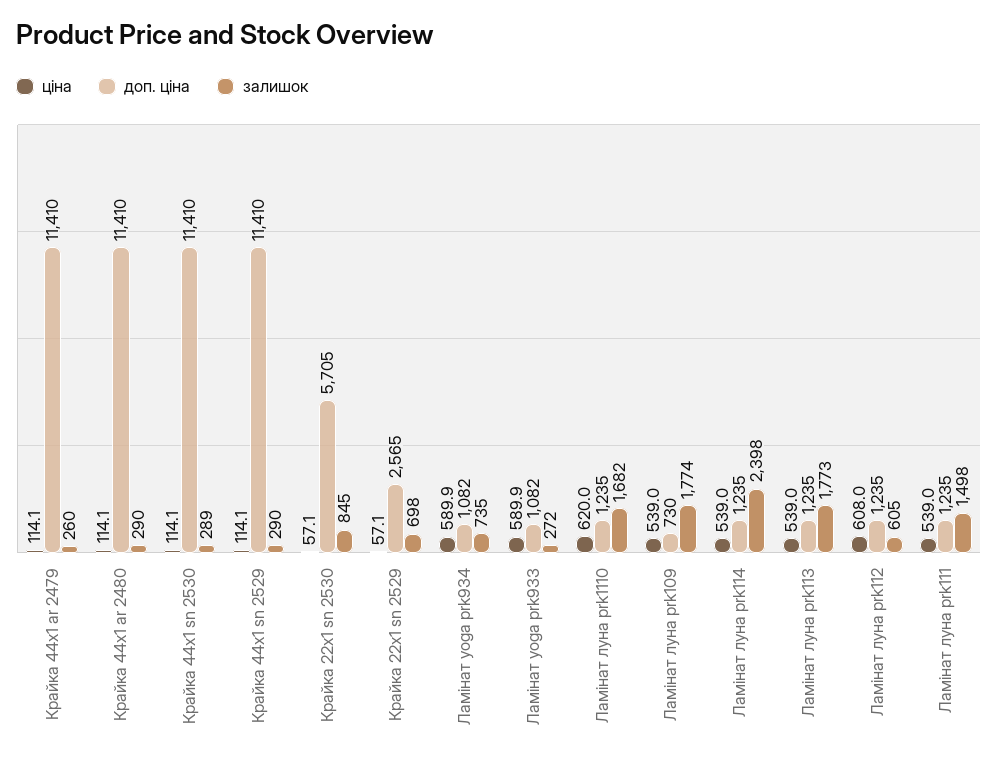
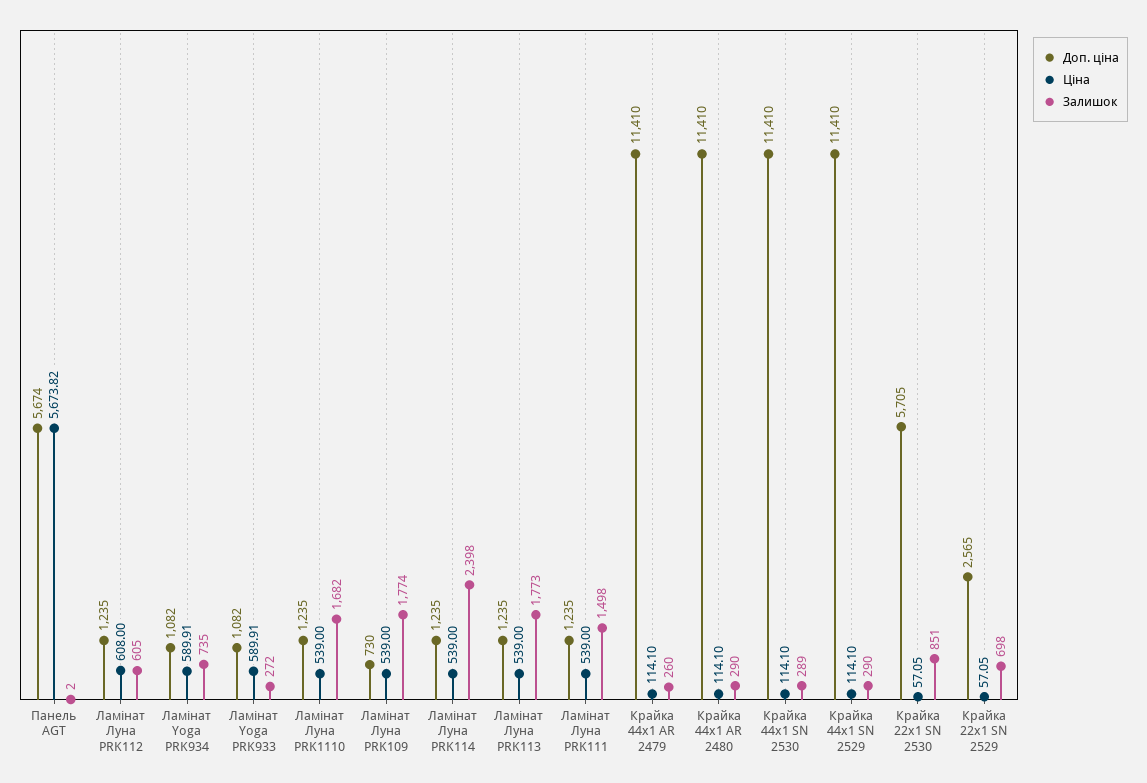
залишок, Крайка 22x1 sn 2530: 845 -> 851
ціна, Ламінат луна prk1110: 620 -> 539
доп. ціна, Панель AGT: none -> 5674
ціна, Панель AGT: none -> 5673.82
залишок, Панель AGT: none -> 2

